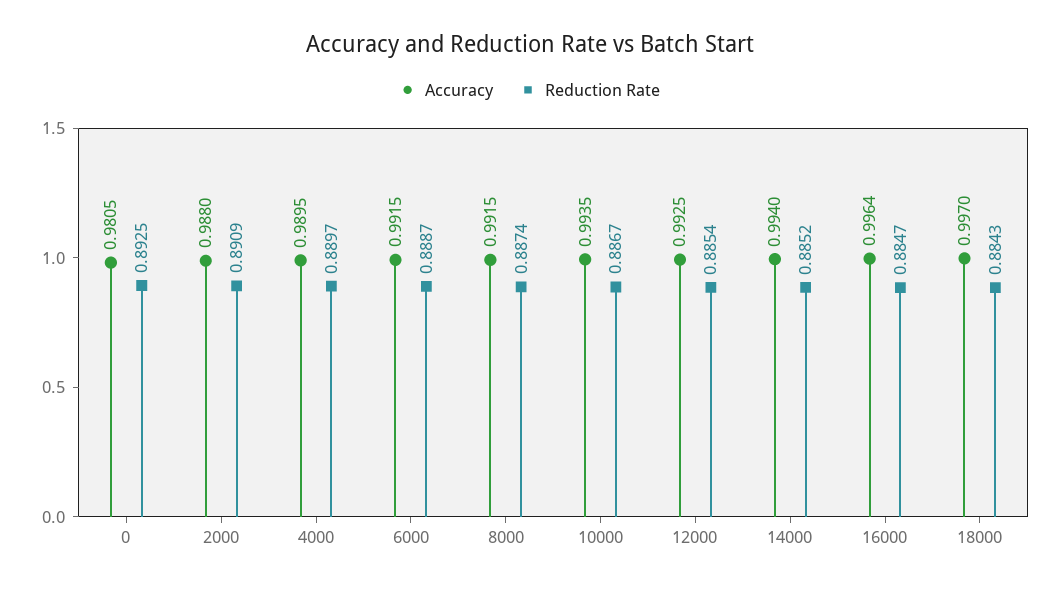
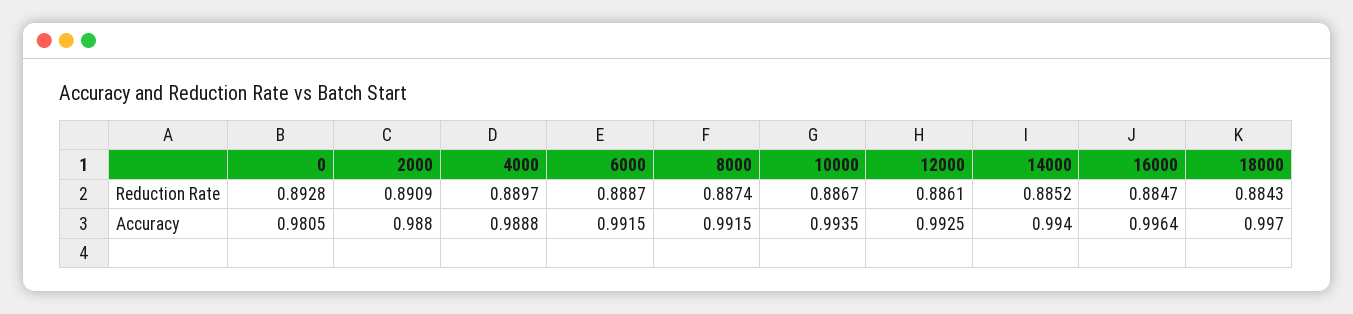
Reduction Rate, 0: 0.8925 -> 0.8928
Accuracy, 4000: 0.9895 -> 0.9888
Reduction Rate, 12000: 0.8854 -> 0.8861

